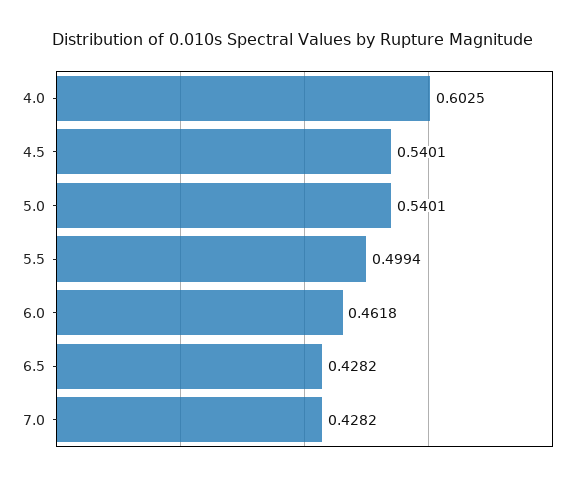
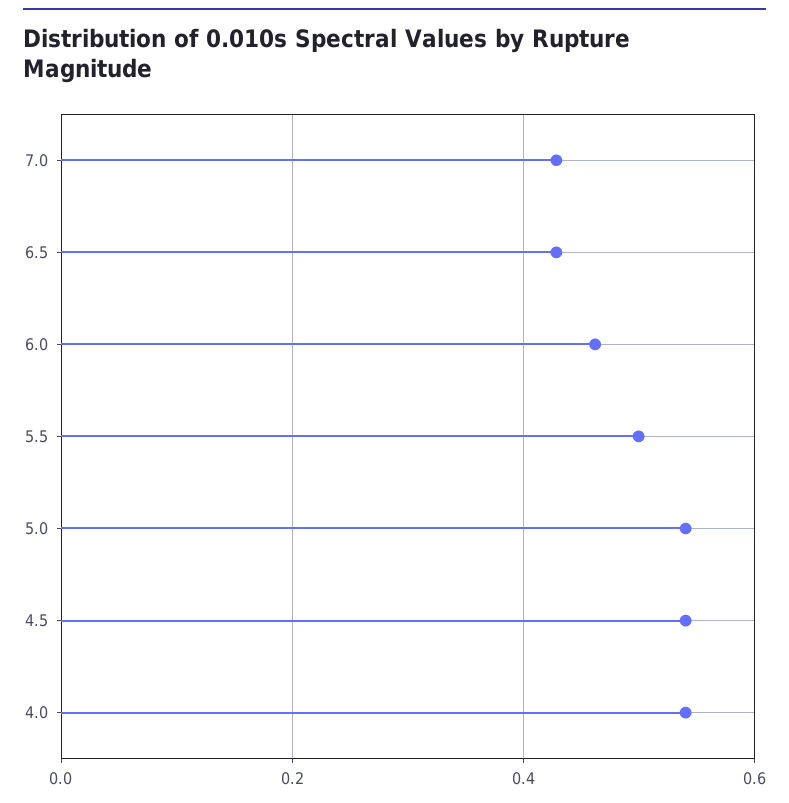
4.0: 0.6025 -> 0.54

